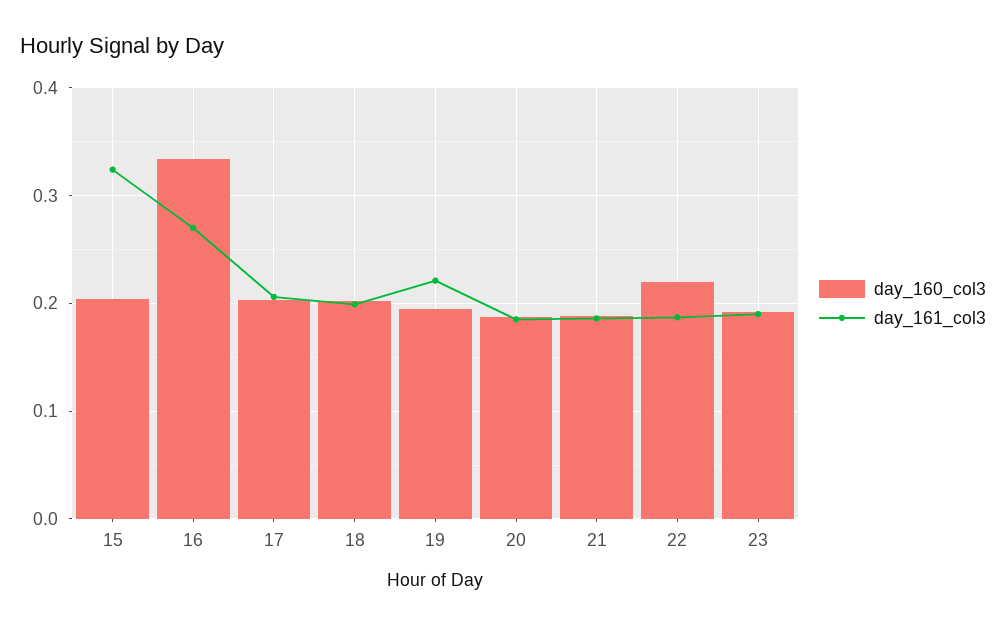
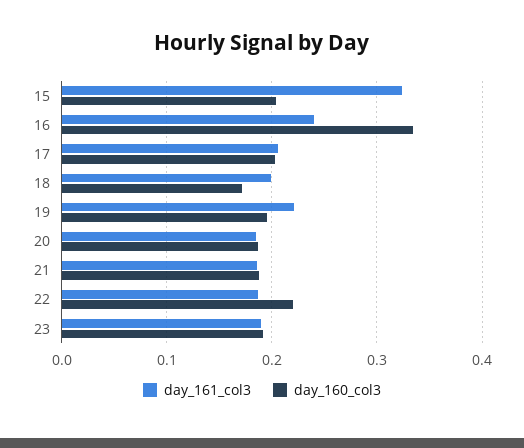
day_161_col3, 16: 0.27 -> 0.24
day_160_col3, 18: 0.2 -> 0.17

